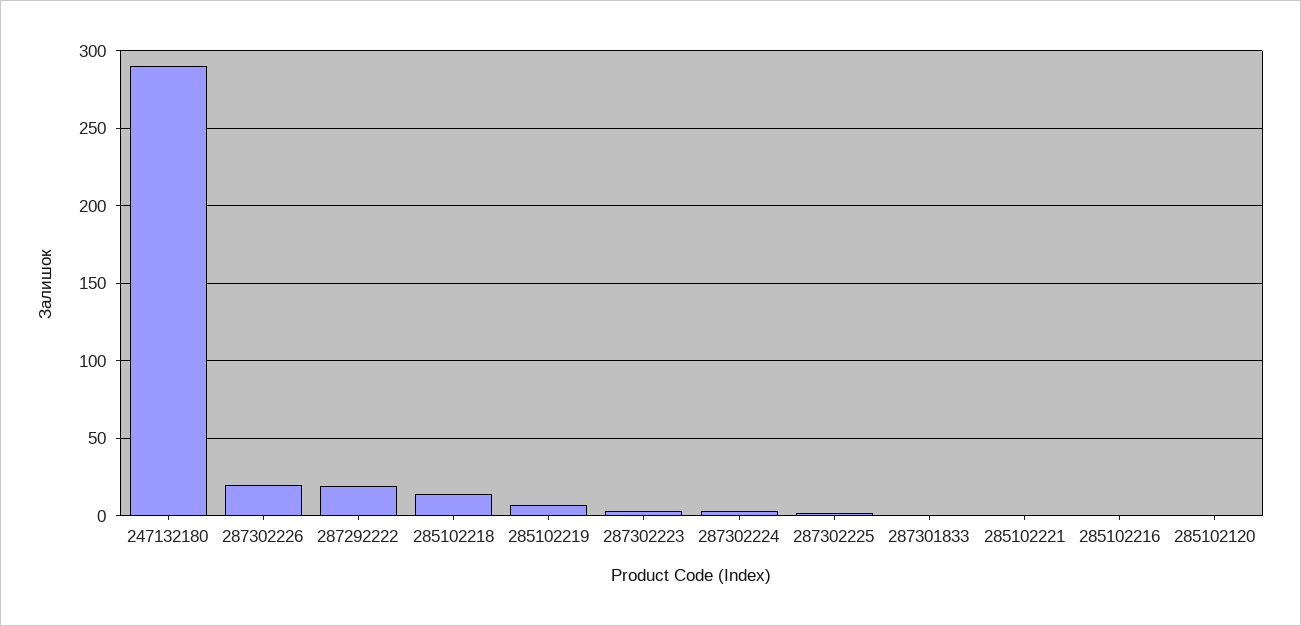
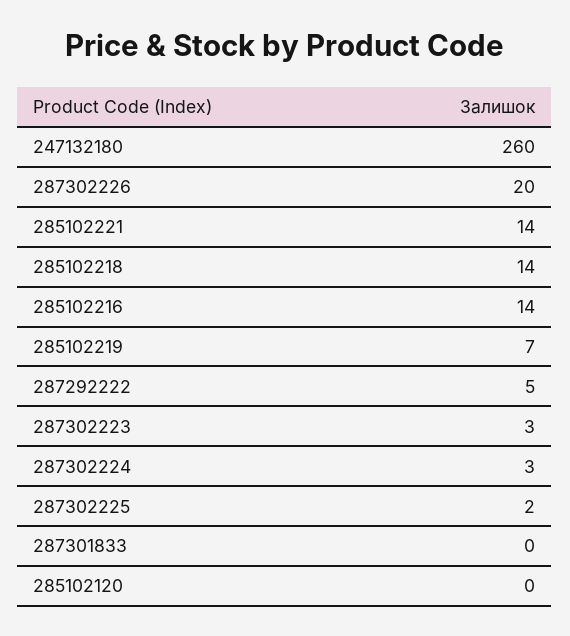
247132180: 290 -> 260
287292222: 20 -> 5
285102221: 0 -> 14
285102216: 0 -> 14

